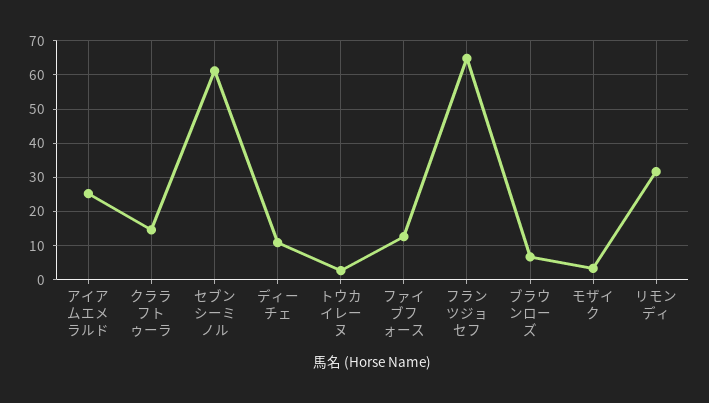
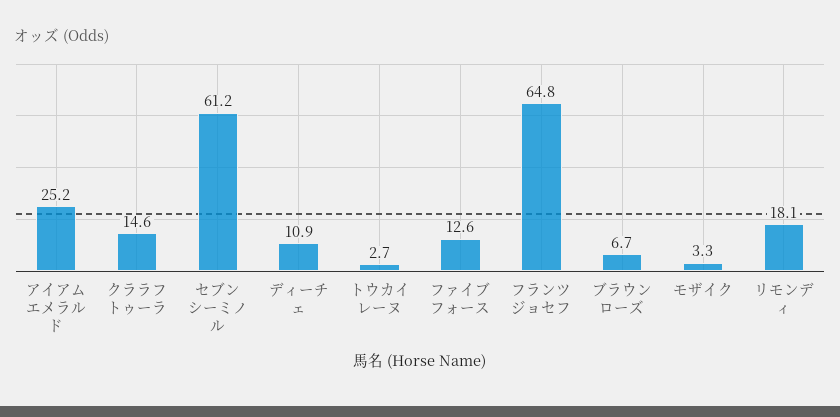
リモンディ: 32 -> 18.1

